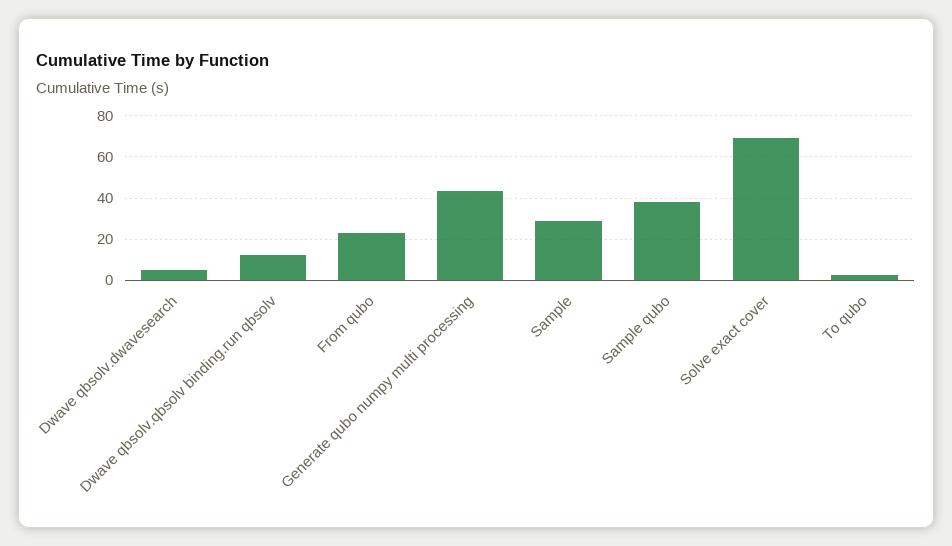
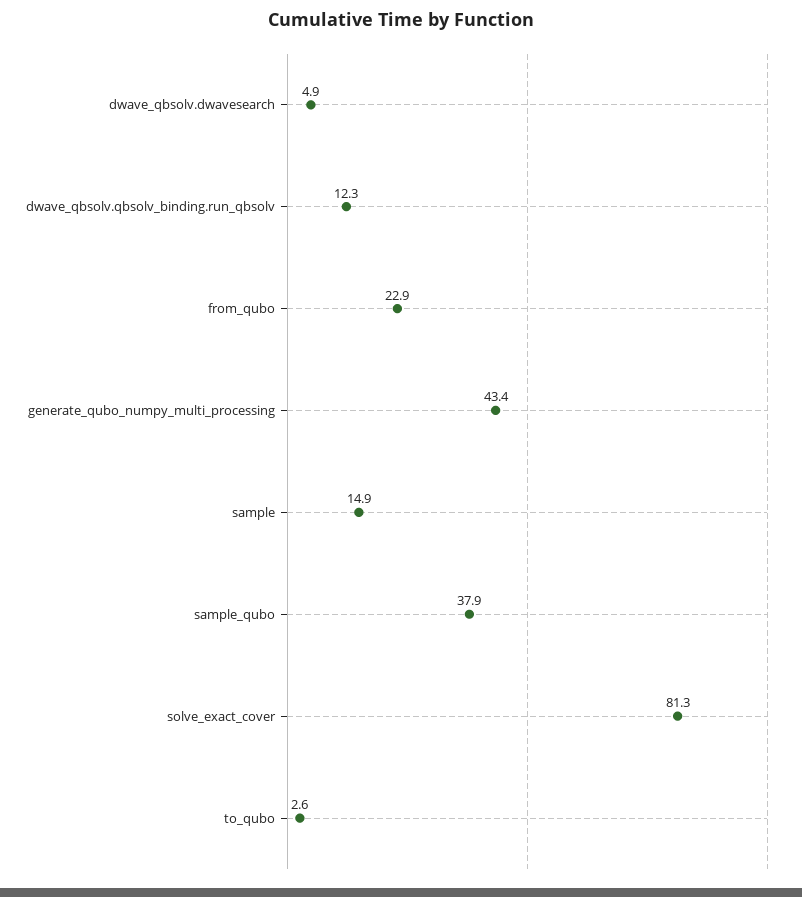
Sample: 30 -> 14.9
Solve exact cover: 70 -> 81.3

